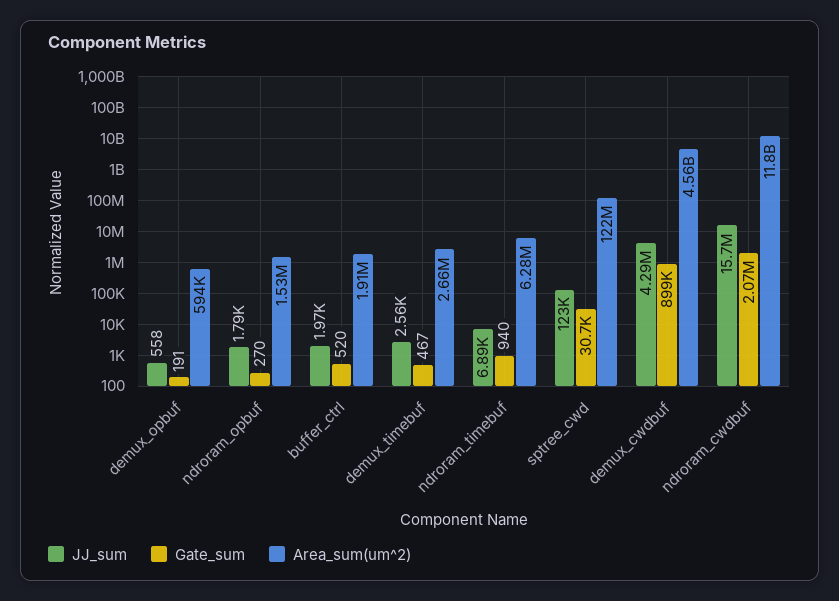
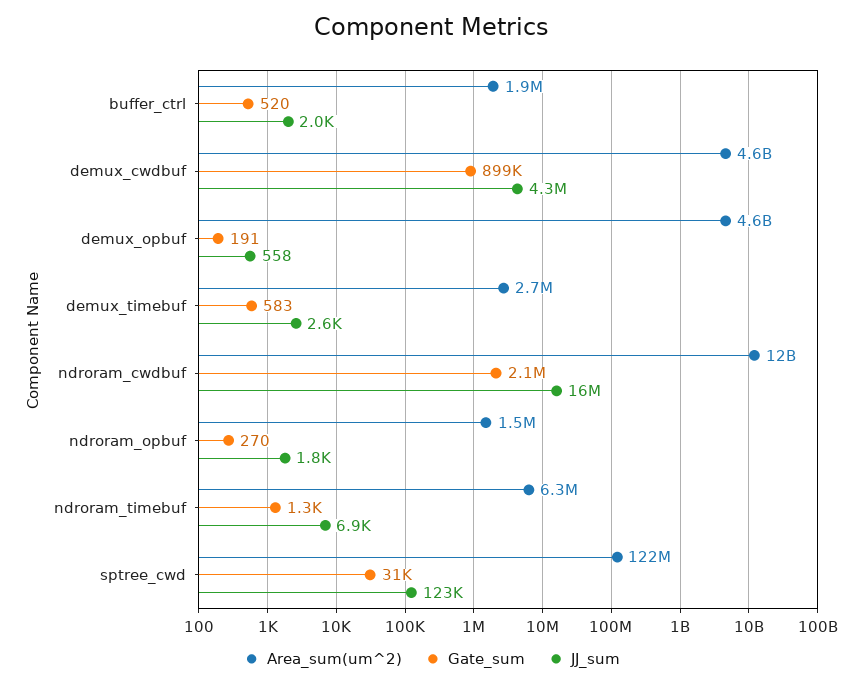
Area_sum(um^2), demux_opbuf: 594000 -> 4600000000
Gate_sum, demux_timebuf: 467 -> 583
Gate_sum, ndroram_timebuf: 940 -> 1300

